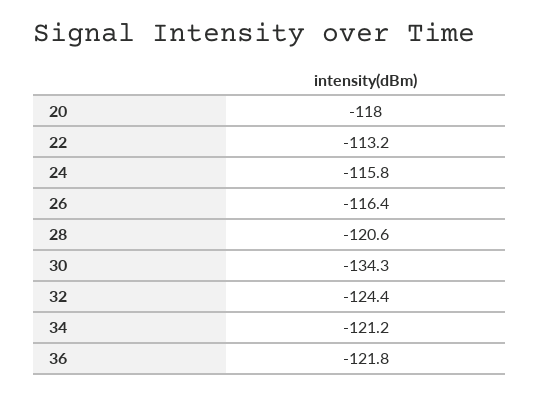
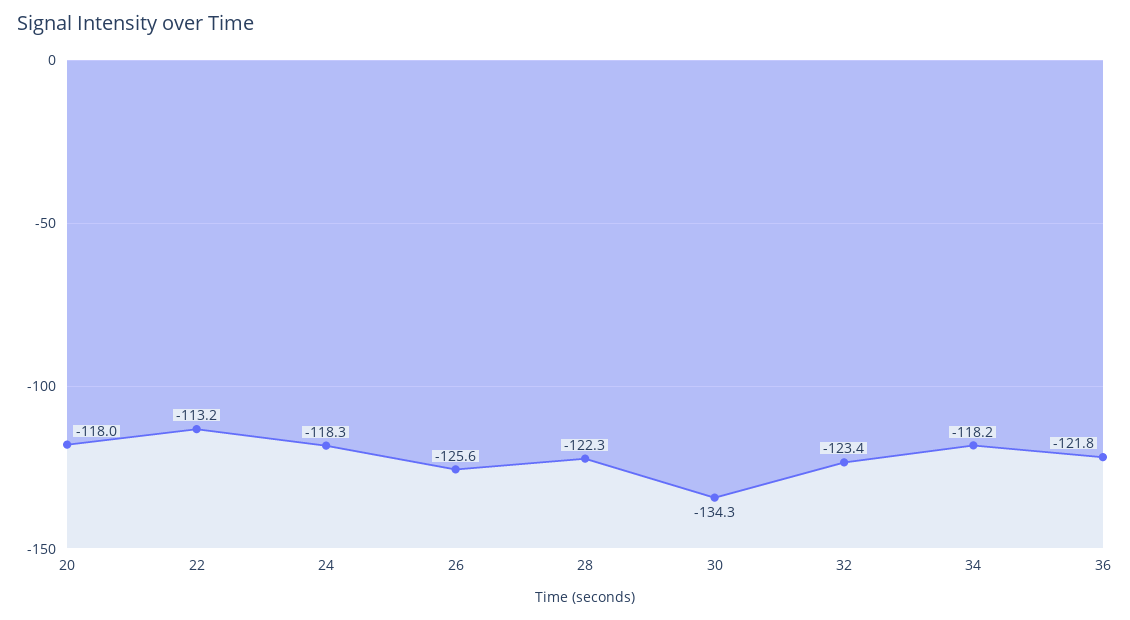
24: -115.8 -> -118.3
26: -116.4 -> -125.6
28: -120.6 -> -122.3
32: -124.4 -> -123.4
34: -121.2 -> -118.2

